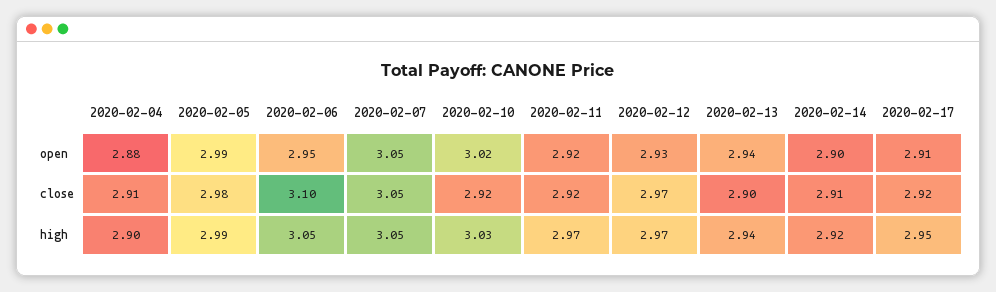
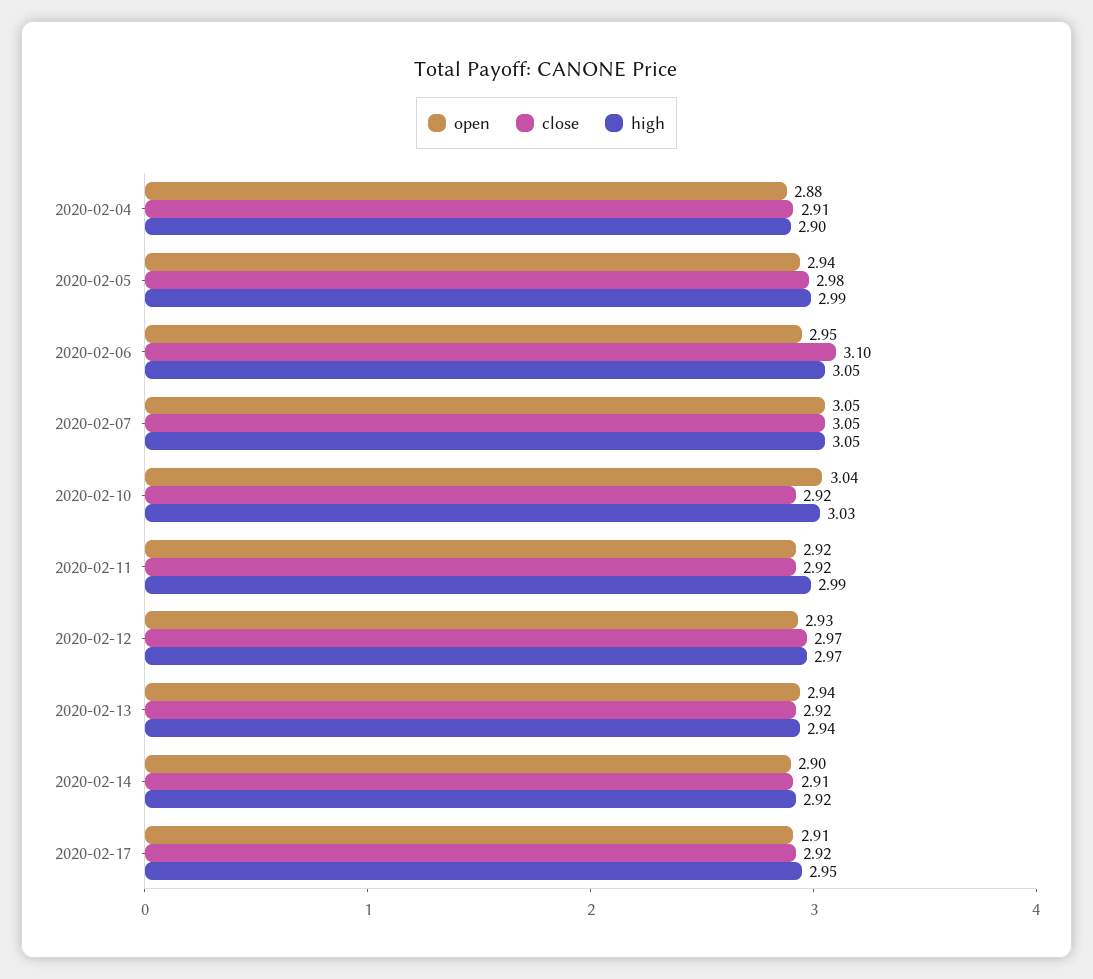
open, 2020-02-05: 2.99 -> 2.94
open, 2020-02-10: 3.02 -> 3.04
close, 2020-02-13: 2.9 -> 2.92
high, 2020-02-11: 2.97 -> 2.99

